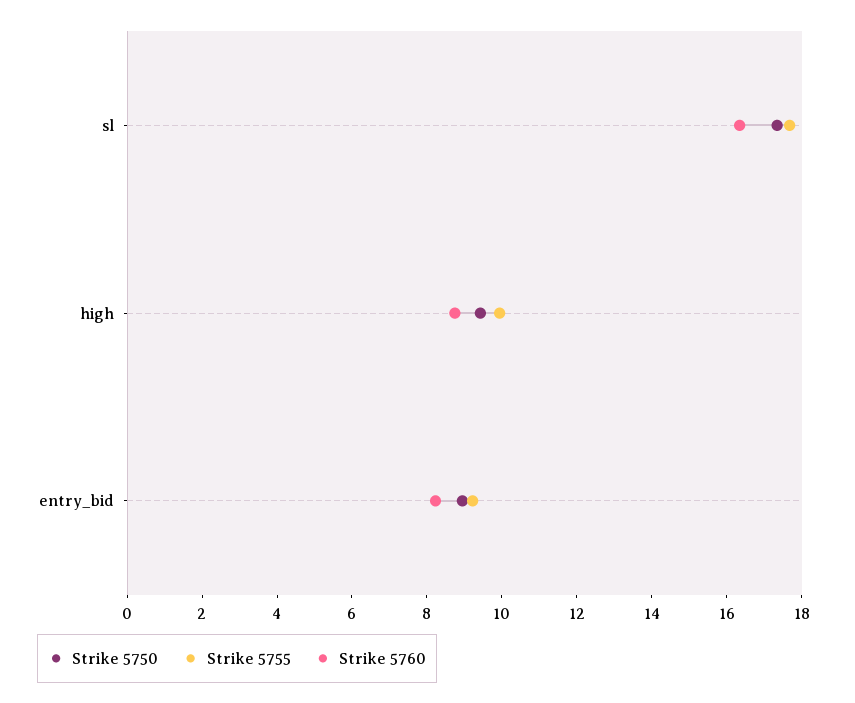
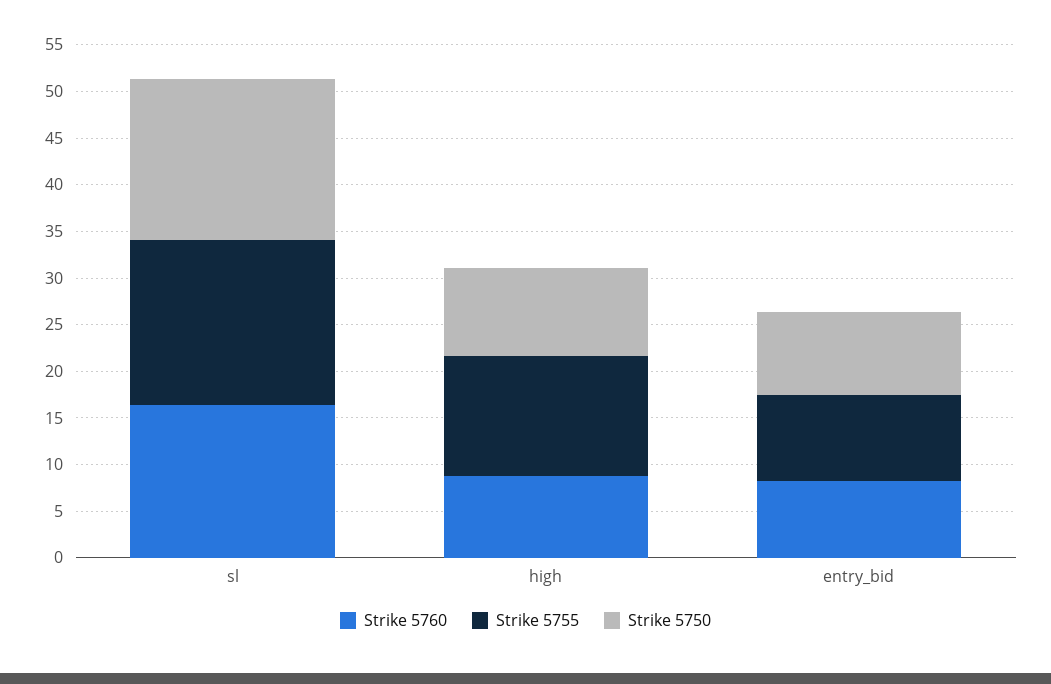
Strike 5755, high: 10 -> 13

